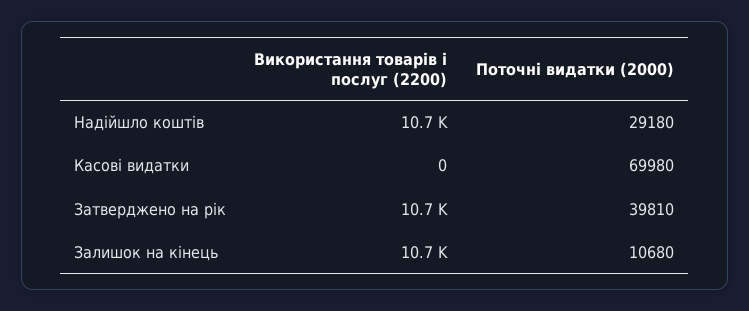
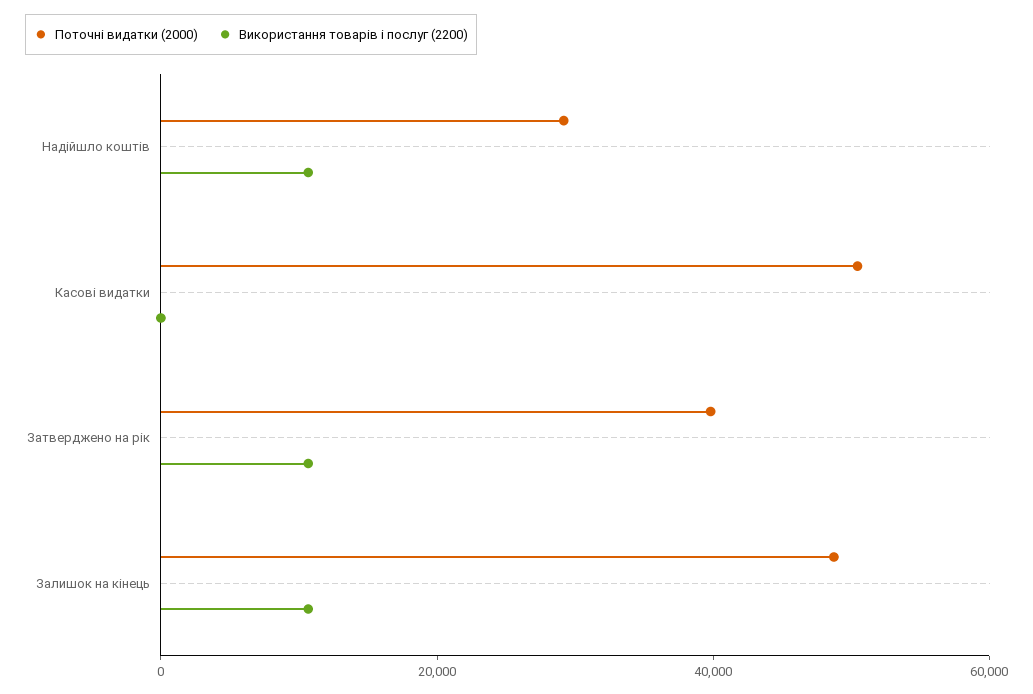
Поточні видатки (2000), Касові видатки: 69980 -> 50000
Поточні видатки (2000), Залишок на кінець: 10680 -> 50000

